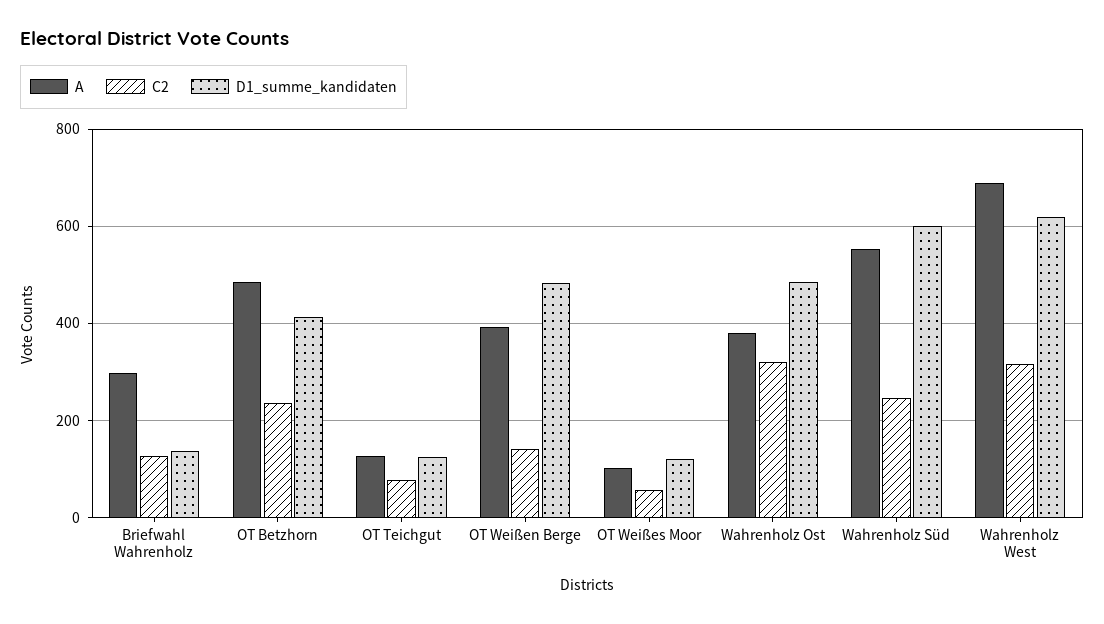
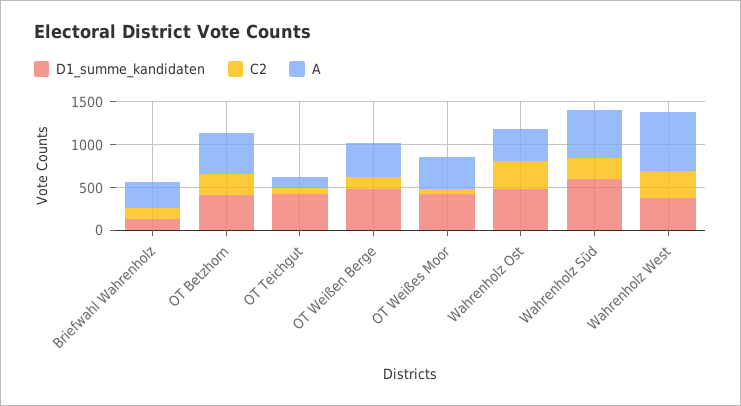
D1_summe_kandidaten, OT Teichgut: 120 -> 400
A, OT Weißes Moor: 100 -> 400
D1_summe_kandidaten, OT Weißes Moor: 120 -> 400
D1_summe_kandidaten, Wahrenholz West: 620 -> 400

